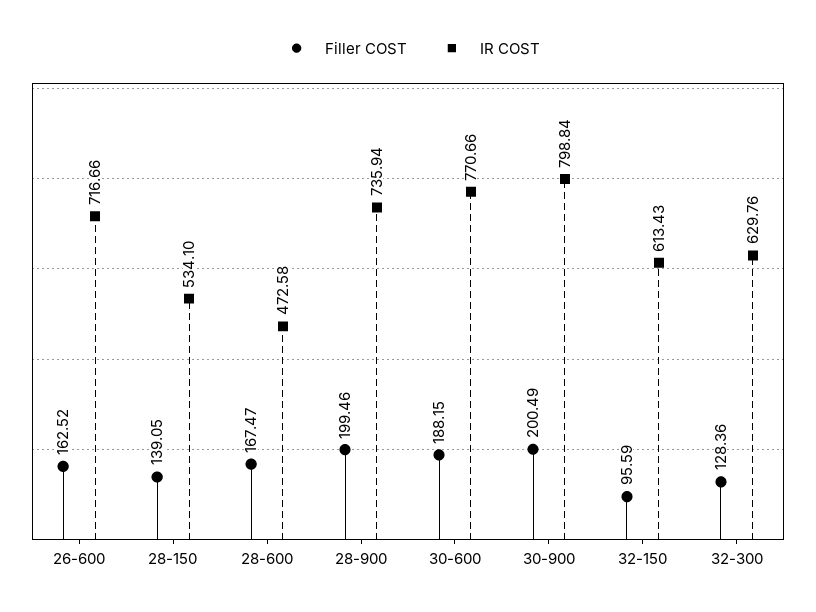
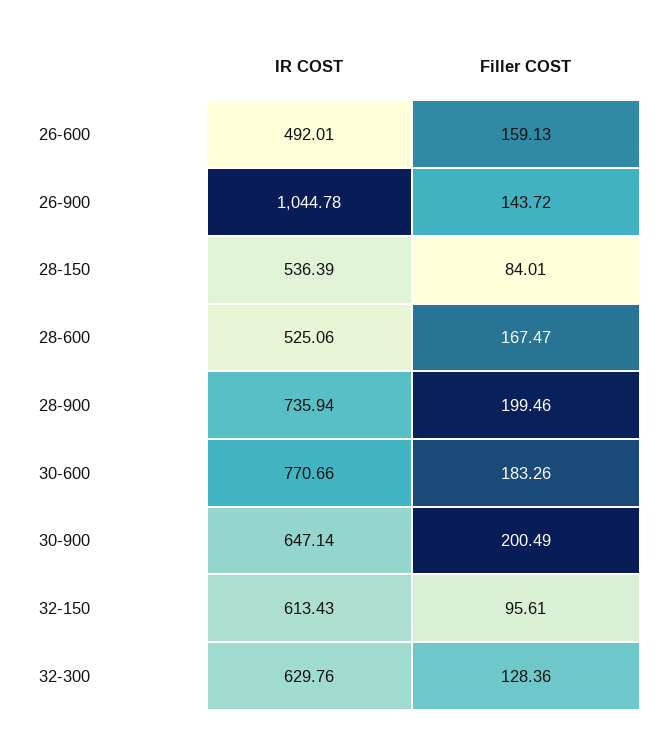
Filler COST, 26-600: 162.52 -> 159.13
IR COST, 26-600: 716.66 -> 492.01
Filler COST, 28-150: 139.05 -> 84.01
IR COST, 28-150: 534.1 -> 536.39
IR COST, 28-600: 472.58 -> 525.06
Filler COST, 30-600: 188.15 -> 183.26
IR COST, 30-900: 798.84 -> 647.14
Filler COST, 32-150: 95.59 -> 95.61
IR COST, 26-900: none -> 1044.78
Filler COST, 26-900: none -> 143.72

